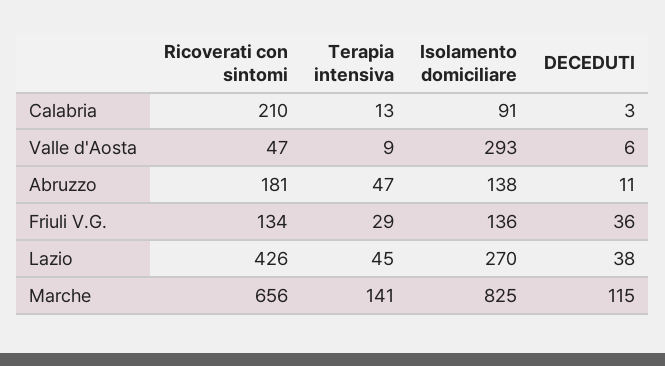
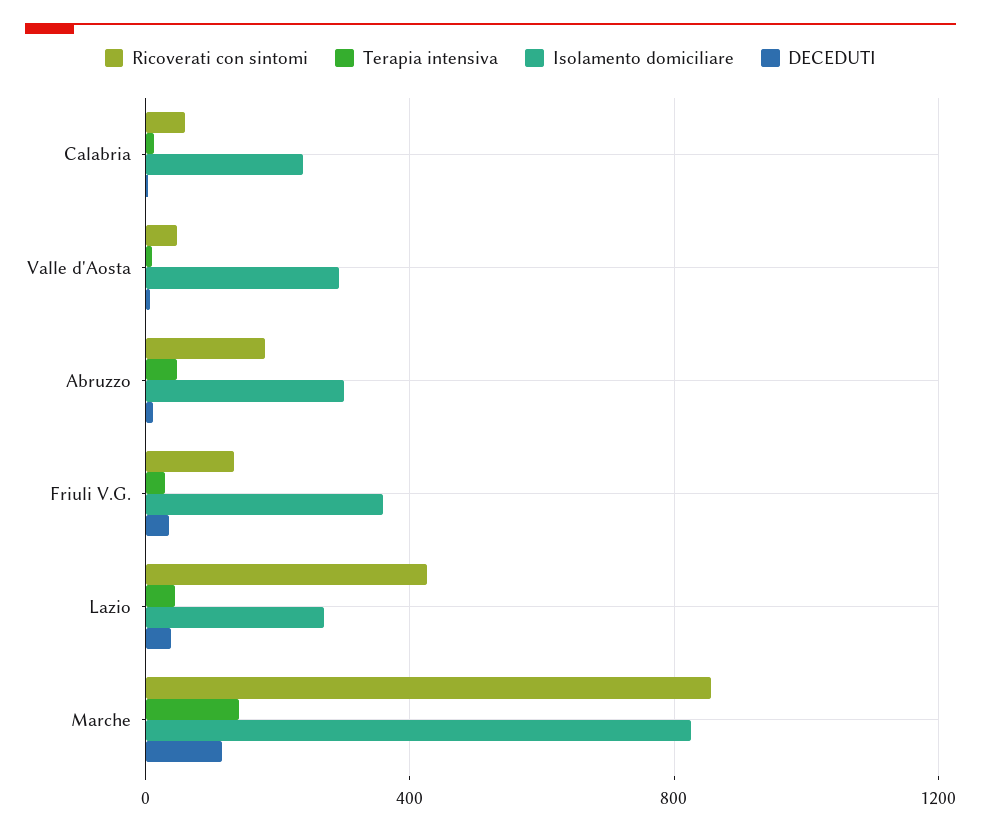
Ricoverati con sintomi, Calabria: 210 -> 50
Isolamento domiciliare, Calabria: 91 -> 250
Isolamento domiciliare, Abruzzo: 138 -> 300
Isolamento domiciliare, Friuli V.G.: 136 -> 350
Ricoverati con sintomi, Marche: 656 -> 850

